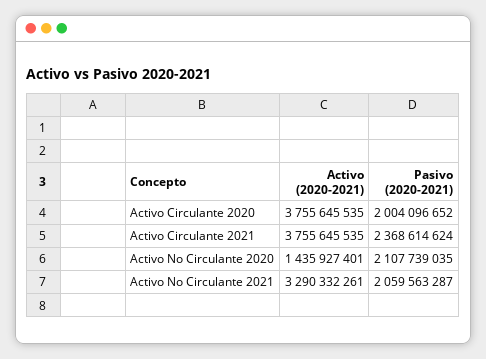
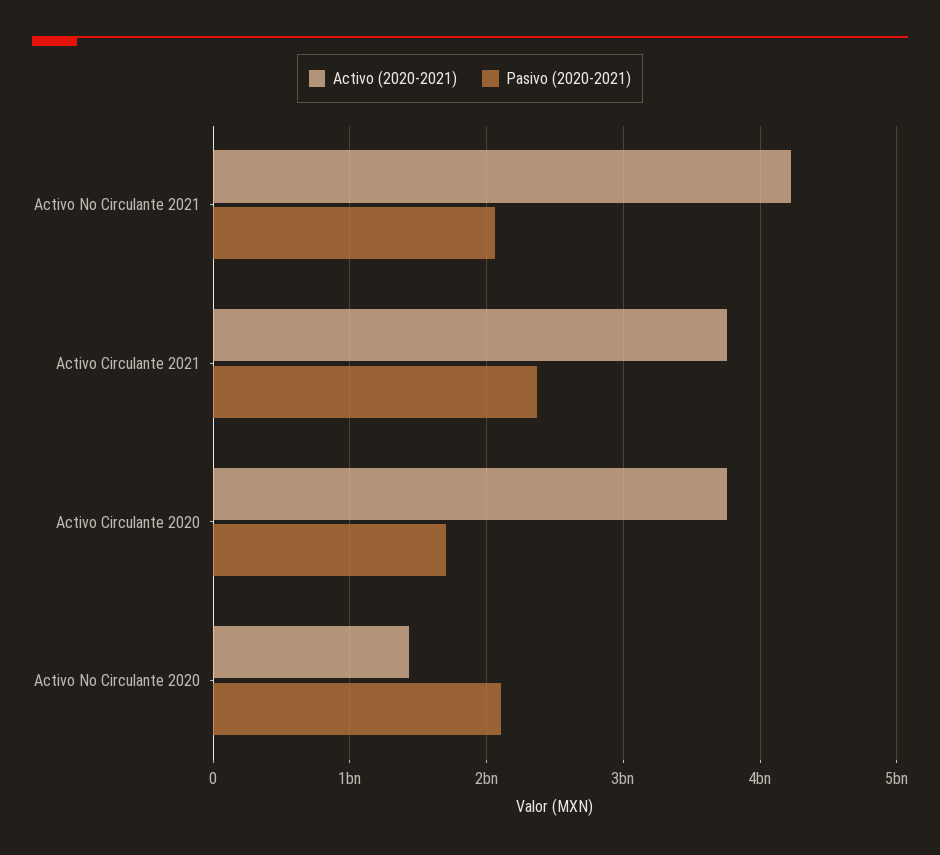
Pasivo (2020-2021), Activo Circulante 2020: 2004096652 -> 1700000000
Activo (2020-2021), Activo No Circulante 2021: 3290332261 -> 4200000000

